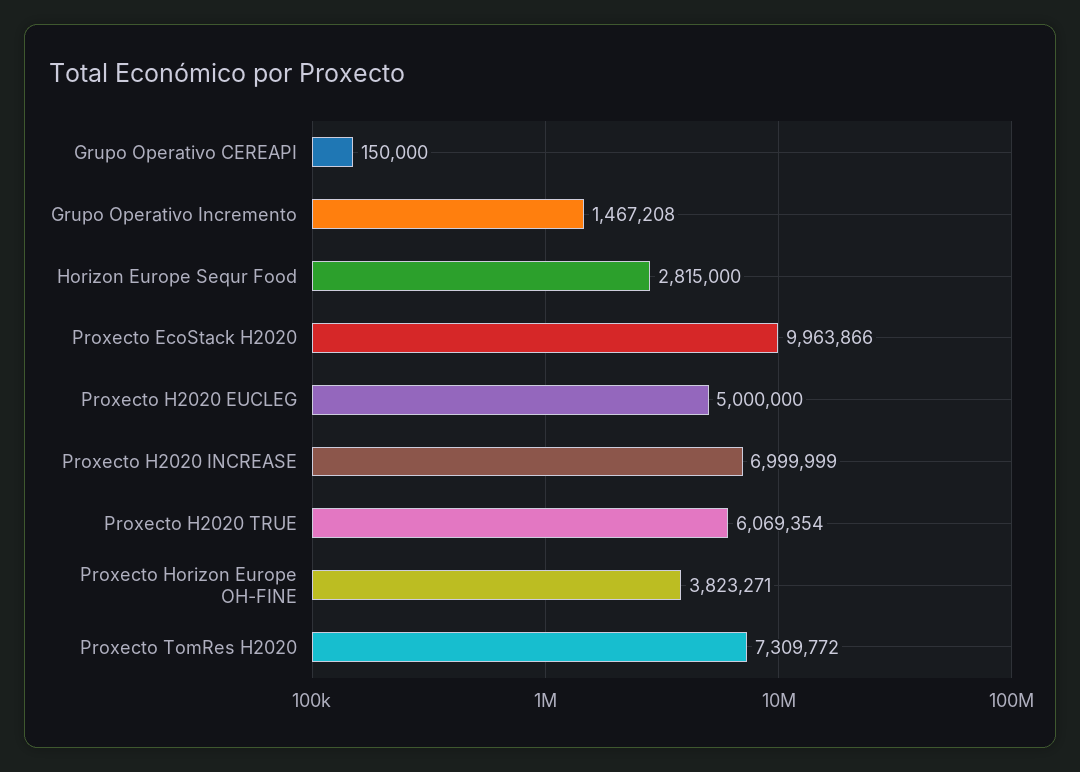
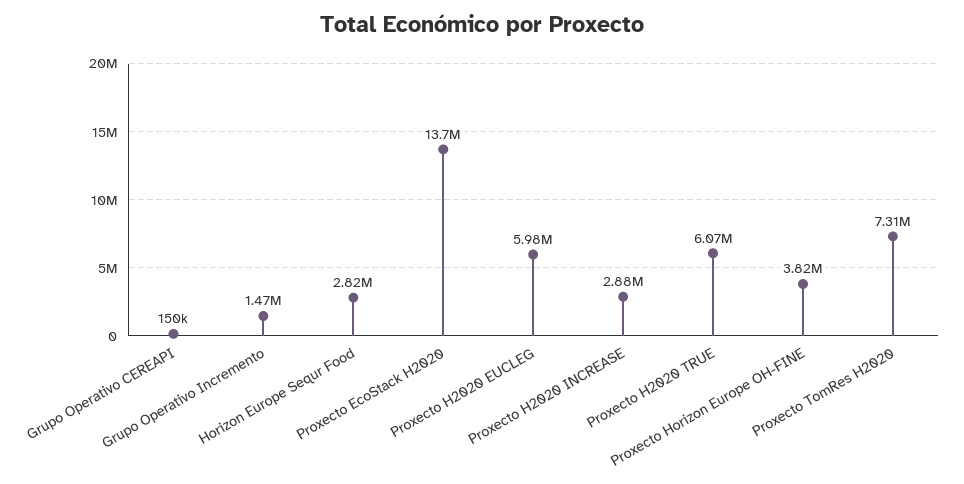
Proxecto EcoStack H2020: 9963866 -> 13700000
Proxecto H2020 EUCLEG: 5000000 -> 5980000
Proxecto H2020 INCREASE: 6999999 -> 2880000

